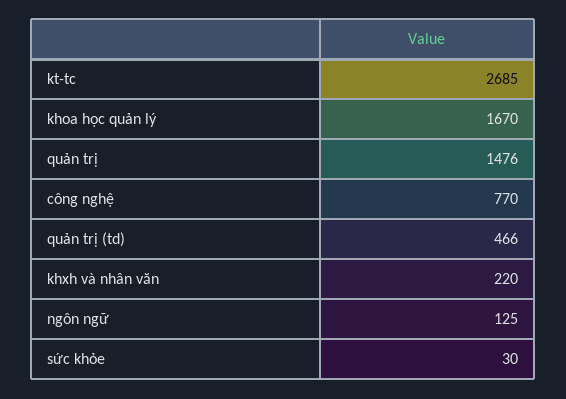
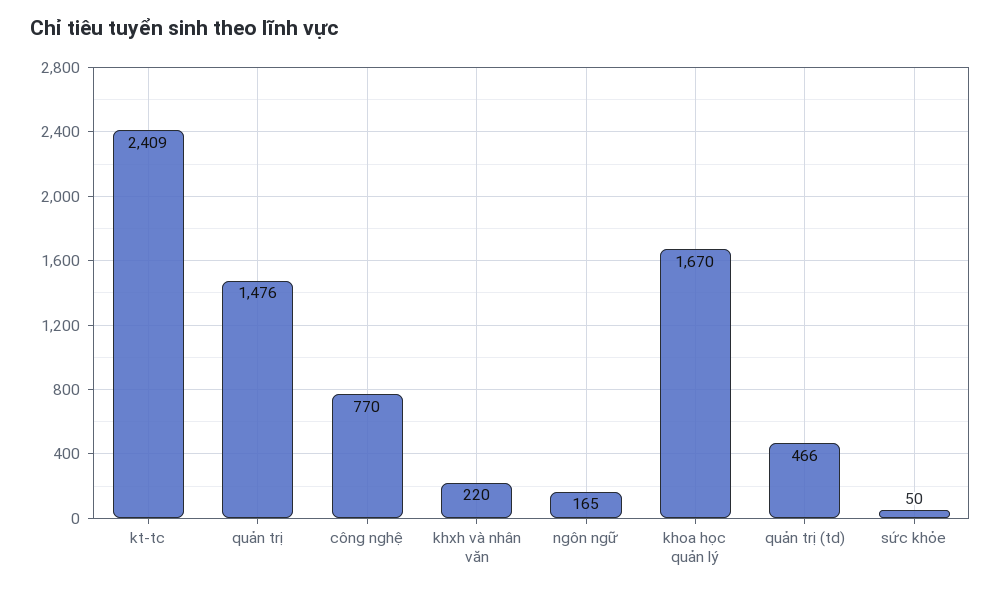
kt-tc: 2685 -> 2409
ngôn ngữ: 125 -> 165
sức khỏe: 30 -> 50

